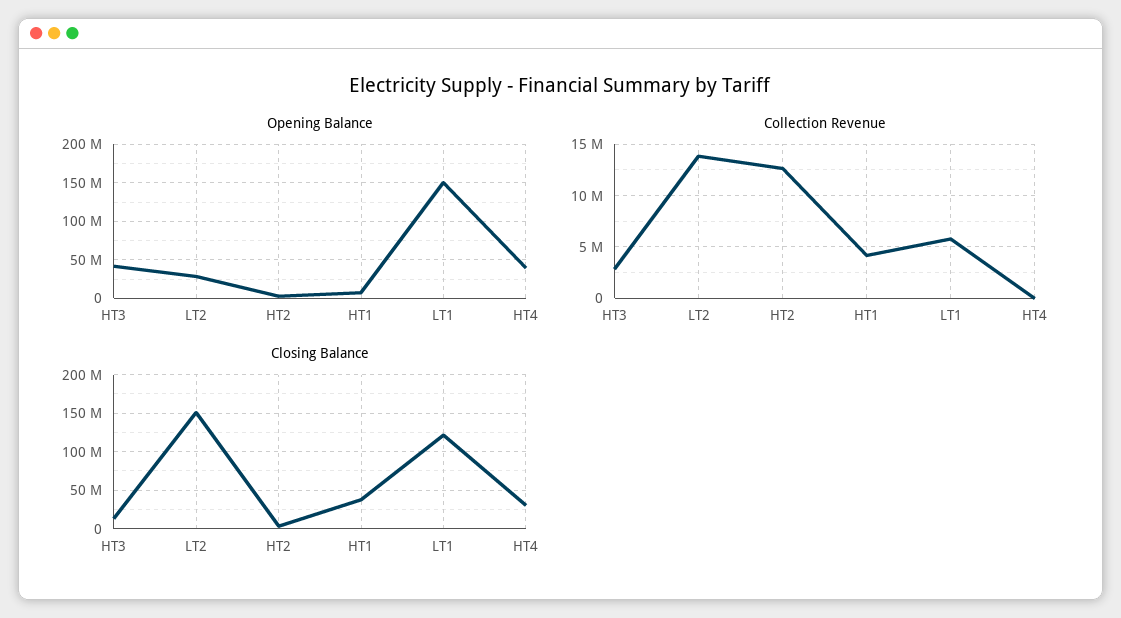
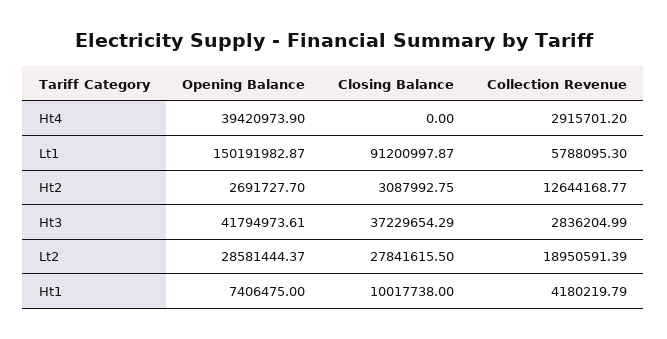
Collection Revenue, LT2: 14000000 -> 18950591.39
Collection Revenue, HT4: 0 -> 2915701.2
Closing Balance, HT3: 10000000 -> 37229654.29
Closing Balance, LT2: 150000000 -> 27841615.5
Closing Balance, HT1: 40000000 -> 10017738
Closing Balance, LT1: 120000000 -> 91200997.87
Closing Balance, HT4: 30000000 -> 0

